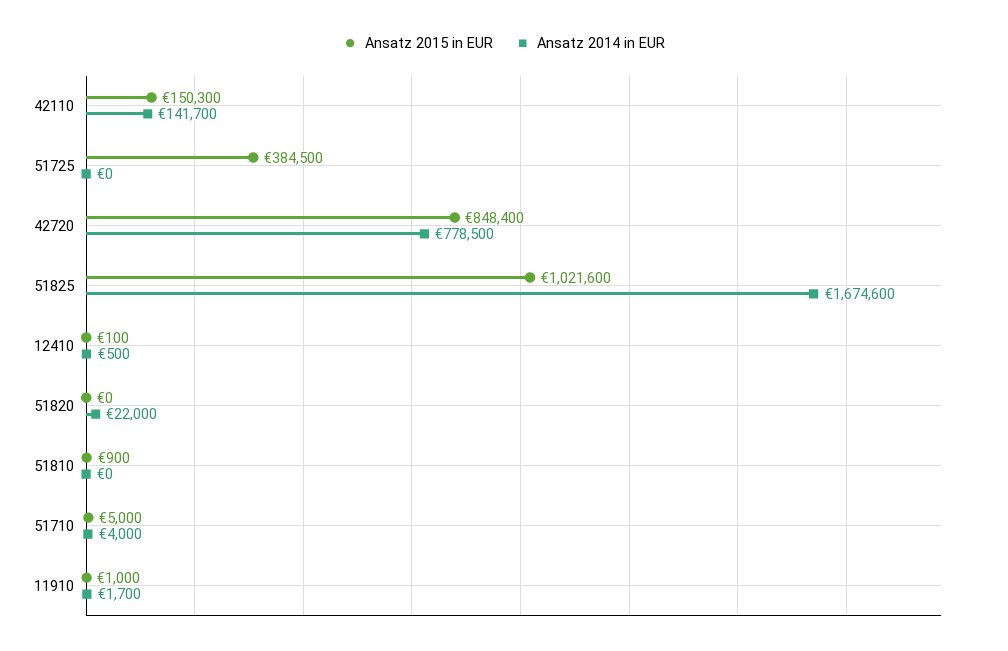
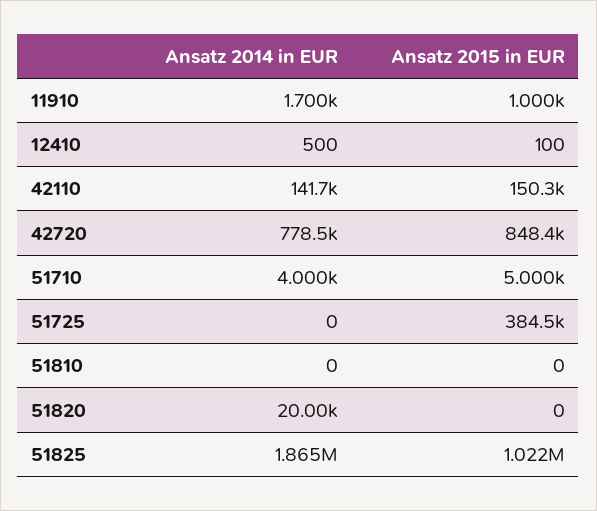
Ansatz 2014 in EUR, 51825: 1674600 -> 1865000
Ansatz 2014 in EUR, 51820: 22000 -> 20000
Ansatz 2015 in EUR, 51810: 900 -> 0

